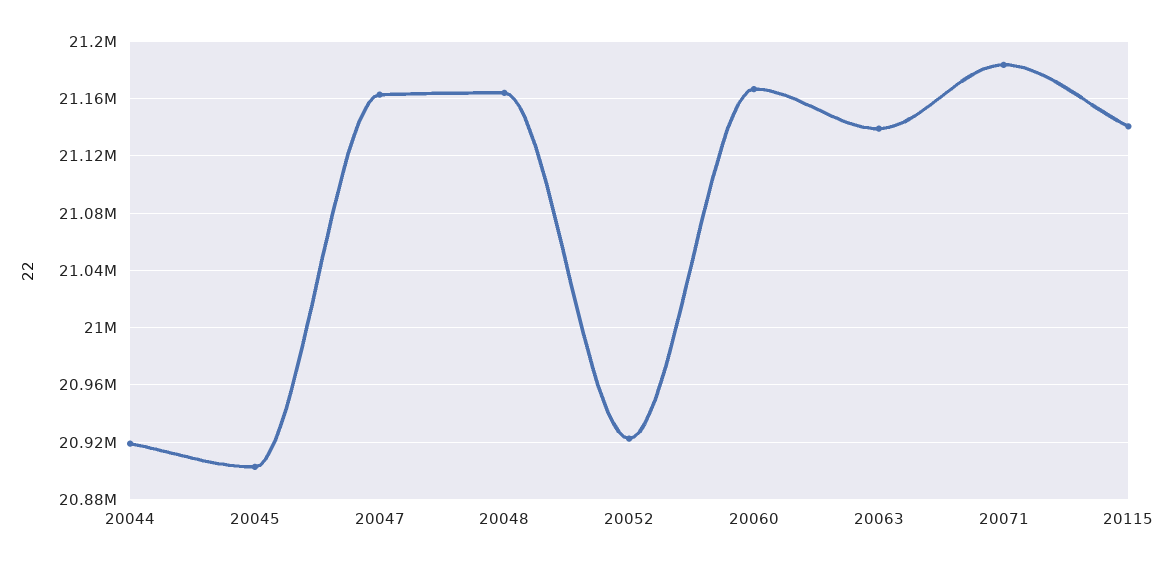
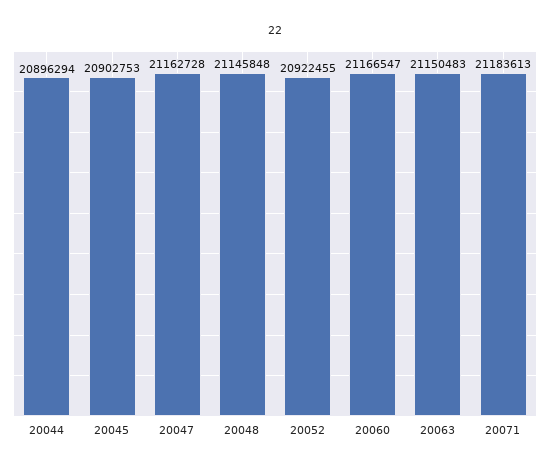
20044: 20920000 -> 20896294
20048: 21165000 -> 21145848
20063: 21140000 -> 21150483
20115: 21140000 -> none

